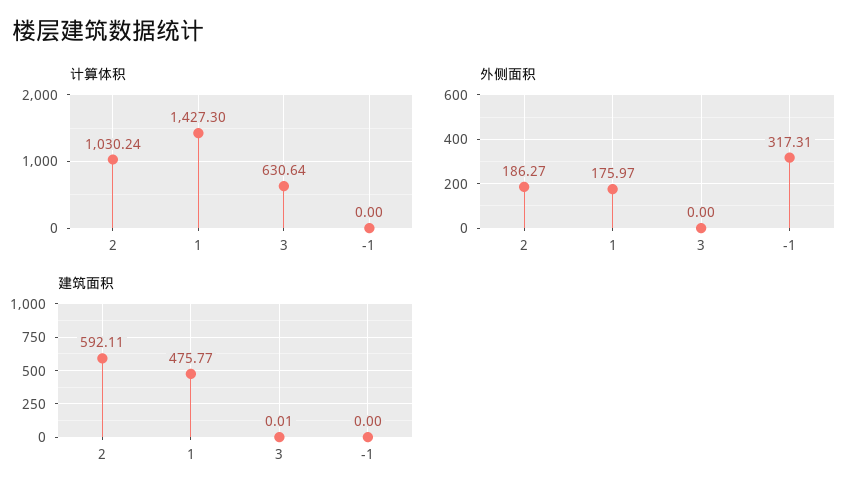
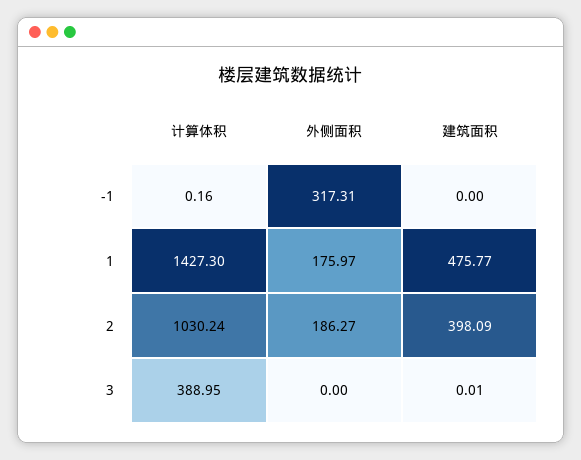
计算体积, 3: 630.64 -> 388.95
计算体积, -1: 0 -> 0.16
建筑面积, 2: 592.11 -> 398.09

